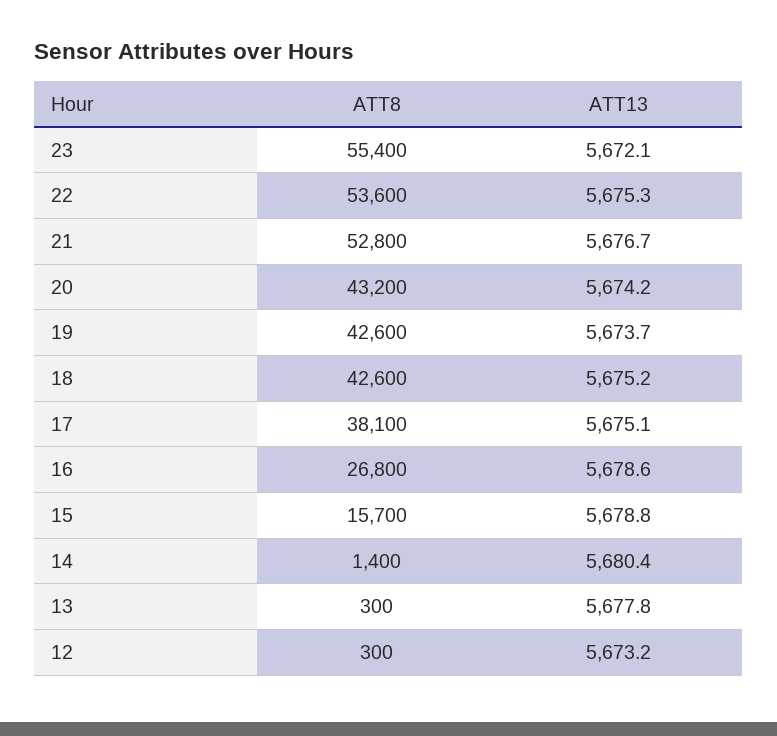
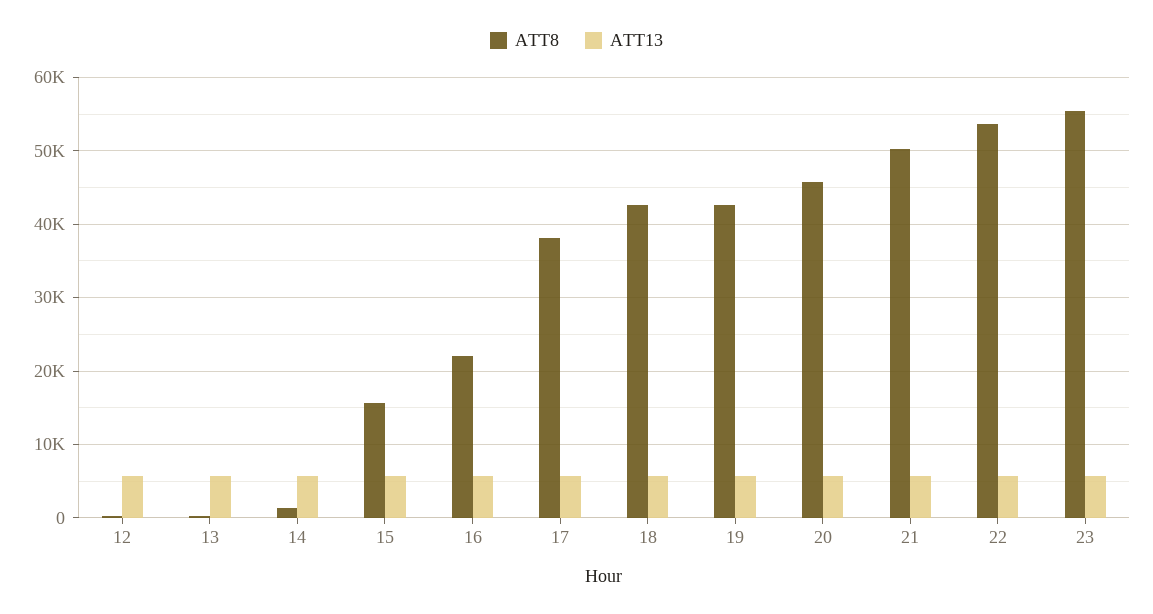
ATT8, 21: 52800 -> 50000
ATT8, 20: 43200 -> 46000
ATT8, 16: 26800 -> 22000

